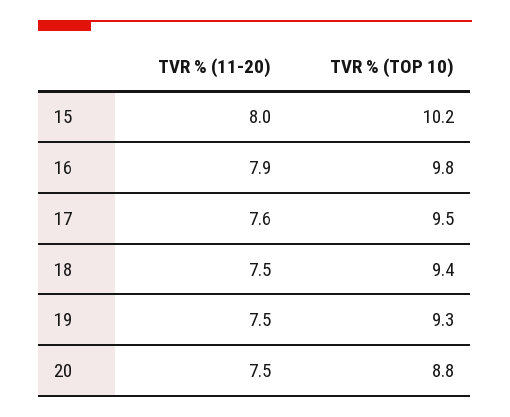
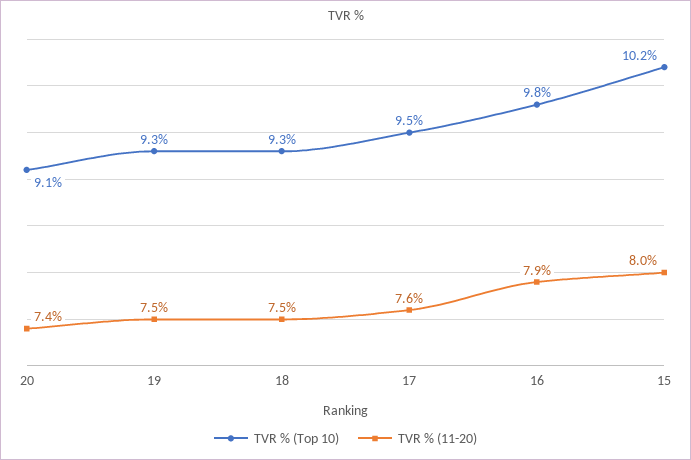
TVR % (TOP 10), 18: 9.4 -> 9.3
TVR % (11-20), 20: 7.5 -> 7.4
TVR % (TOP 10), 20: 8.8 -> 9.1

